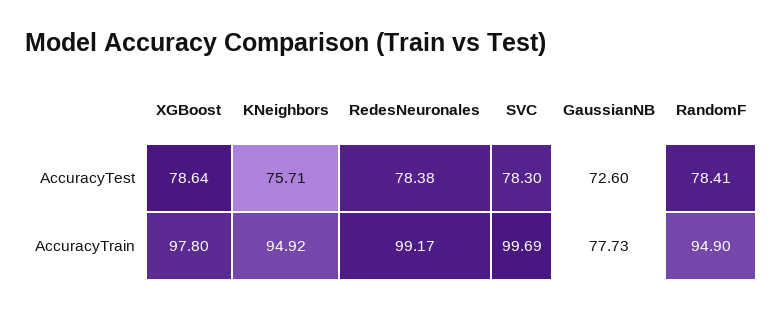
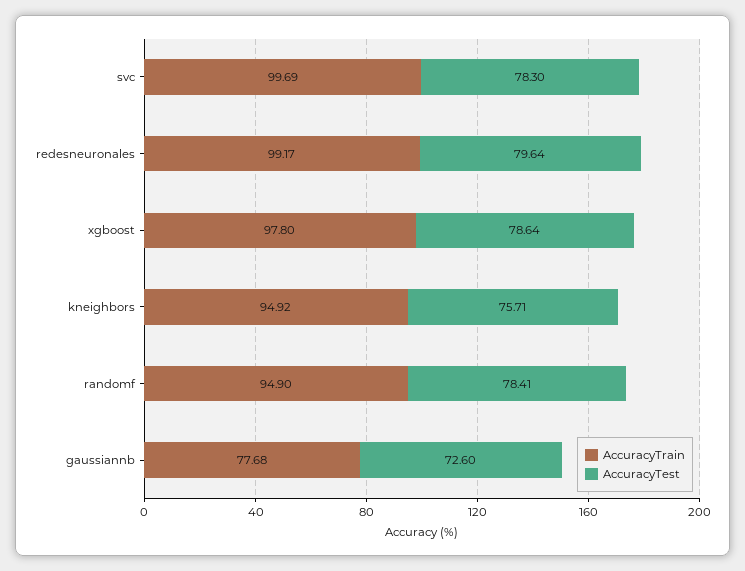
AccuracyTest, RedesNeuronales: 78.38 -> 79.64
AccuracyTrain, GaussianNB: 77.73 -> 77.68

